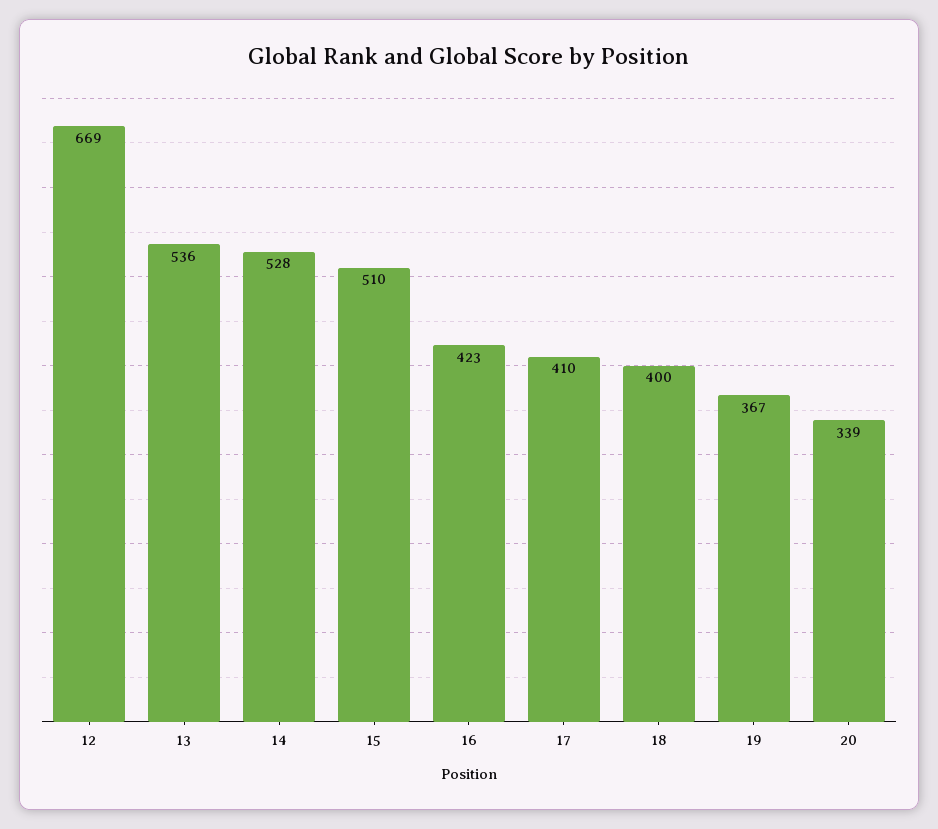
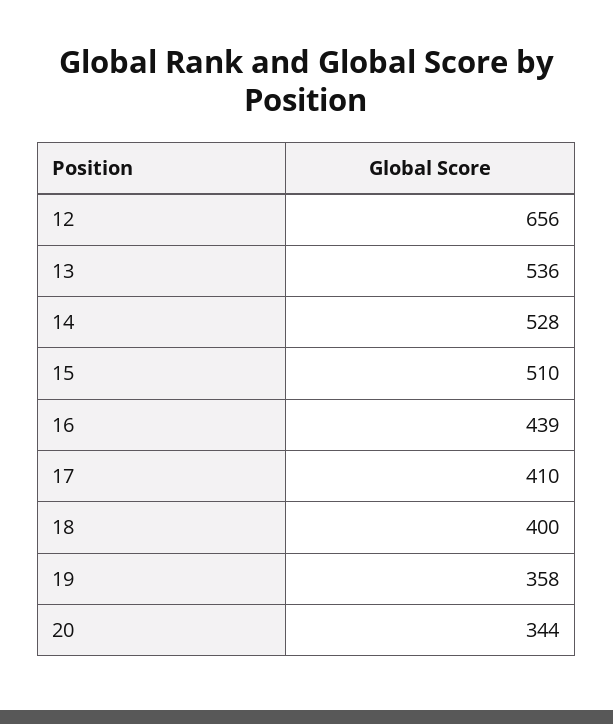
12: 669 -> 656
16: 423 -> 439
19: 367 -> 358
20: 339 -> 344

